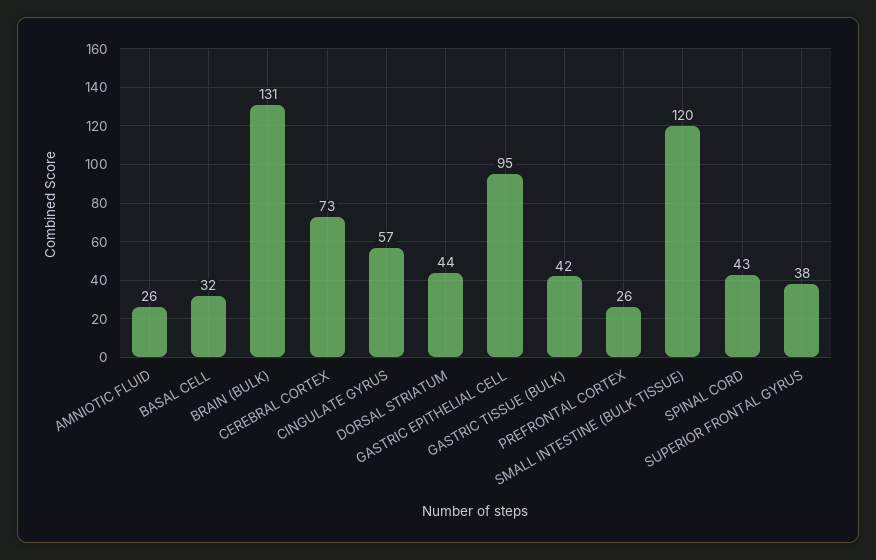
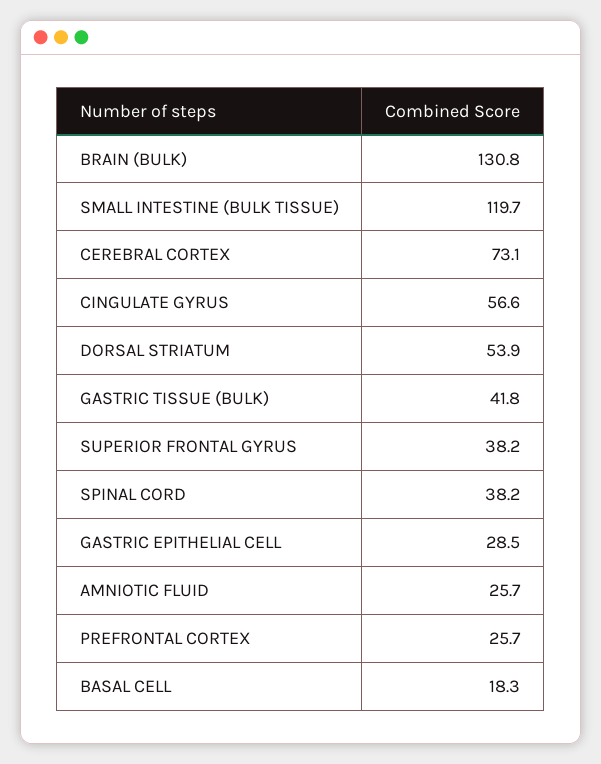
BASAL CELL: 32 -> 18.3
DORSAL STRIATUM: 44 -> 53.9
GASTRIC EPITHELIAL CELL: 95 -> 28.5
SPINAL CORD: 43 -> 38.2

